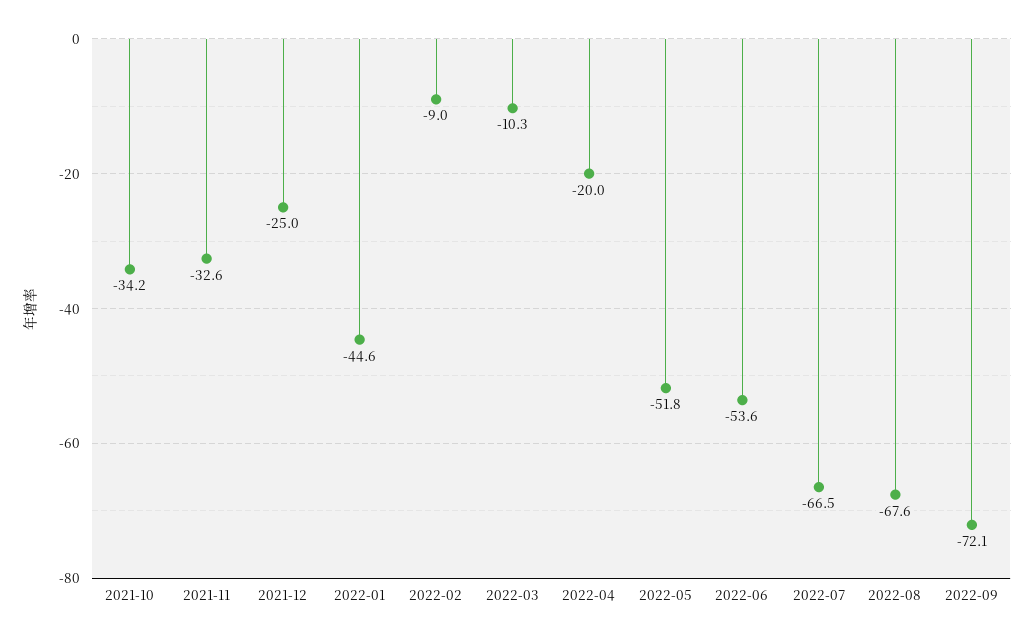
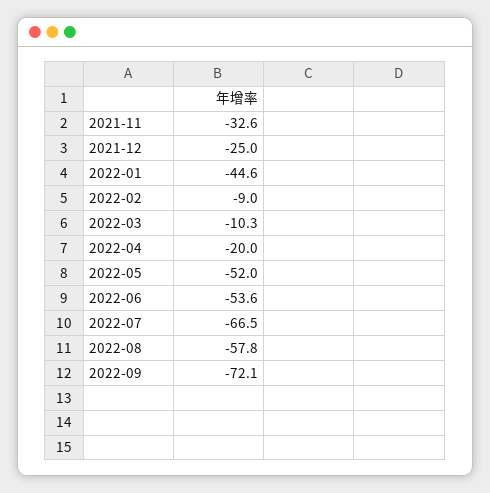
2021-10: -34.2 -> none
2022-05: -51.8 -> -52
2022-08: -67.6 -> -57.8

